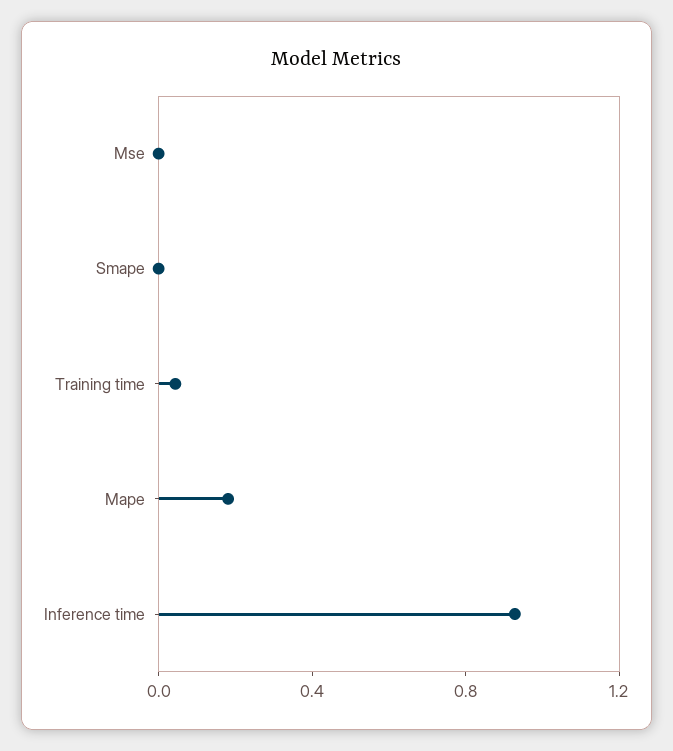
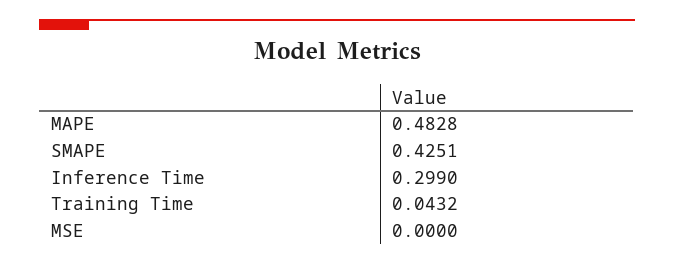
Smape: 0 -> 0.4251
Mape: 0.2 -> 0.4828
Inference time: 0.9 -> 0.299

